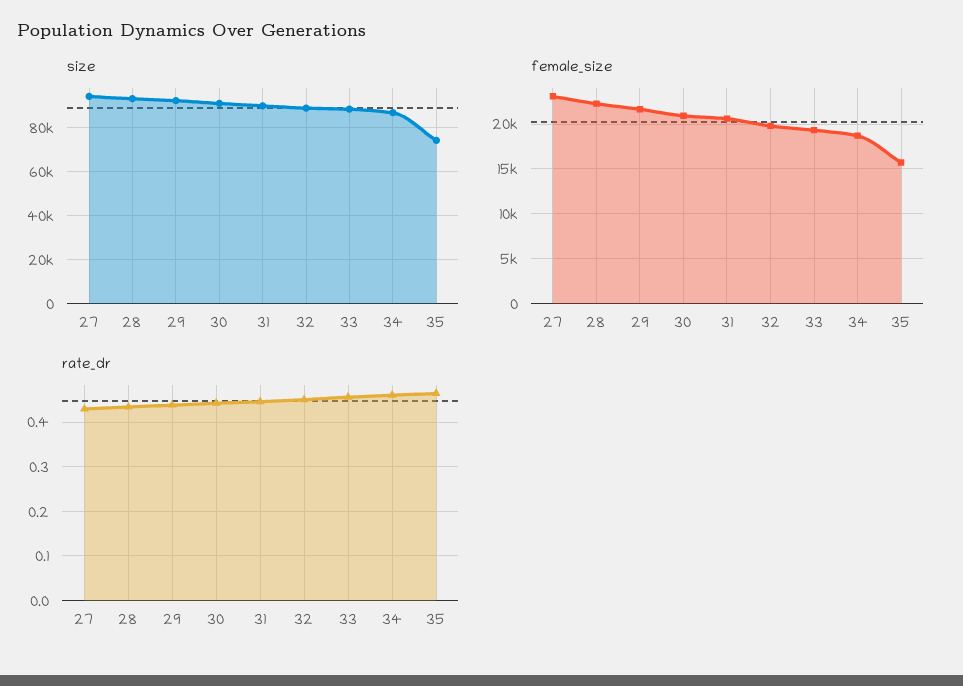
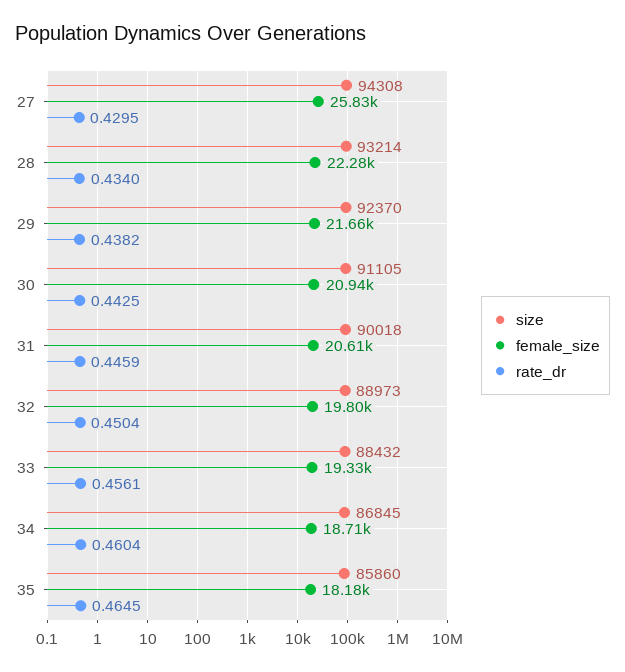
size, 35: 75000 -> 85860
female_size, 27: 23000 -> 25830
female_size, 35: 16000 -> 18180

